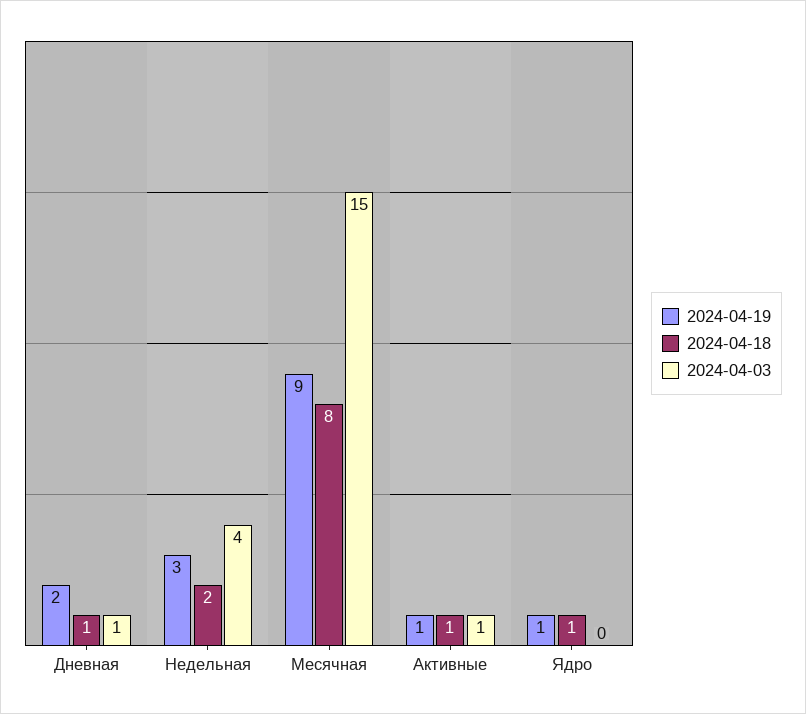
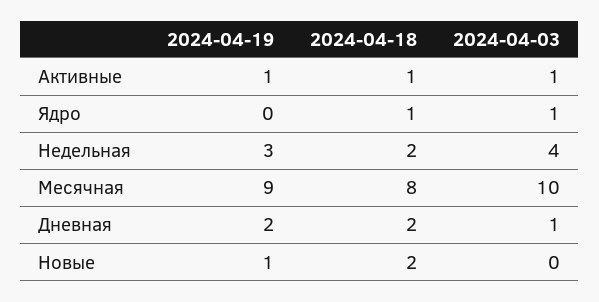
2024-04-18, Дневная: 1 -> 2
2024-04-03, Месячная: 15 -> 10
2024-04-19, Ядро: 1 -> 0
2024-04-03, Ядро: 0 -> 1
2024-04-19, Новые: none -> 1
2024-04-18, Новые: none -> 2
2024-04-03, Новые: none -> 0

